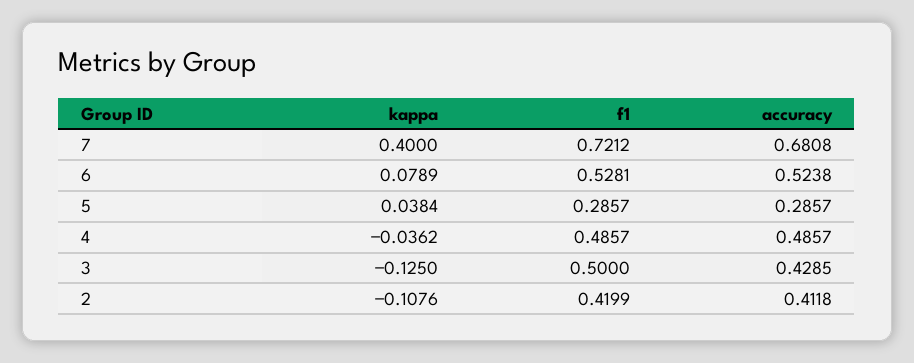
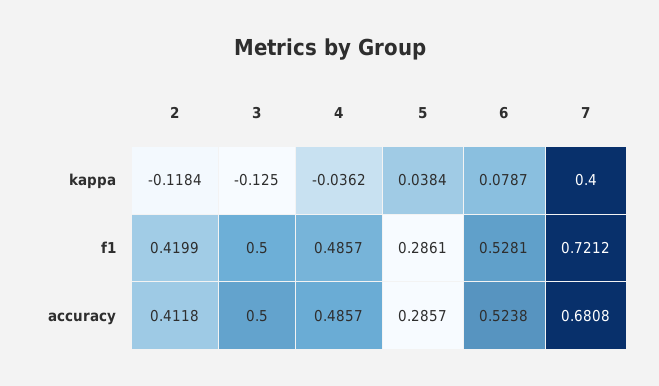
kappa, 6: 0.0789 -> 0.0787
f1, 5: 0.2857 -> 0.2861
accuracy, 3: 0.4285 -> 0.5
kappa, 2: -0.1076 -> -0.1184

